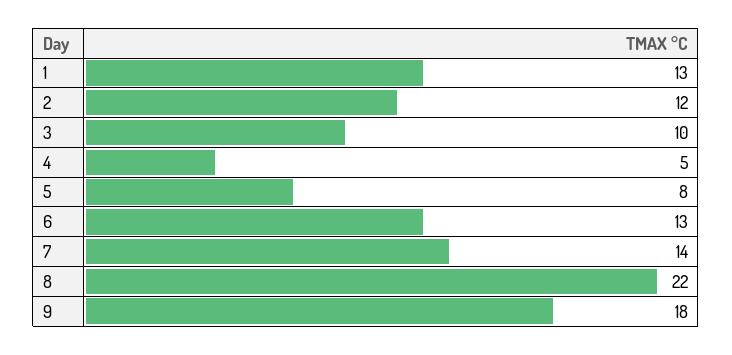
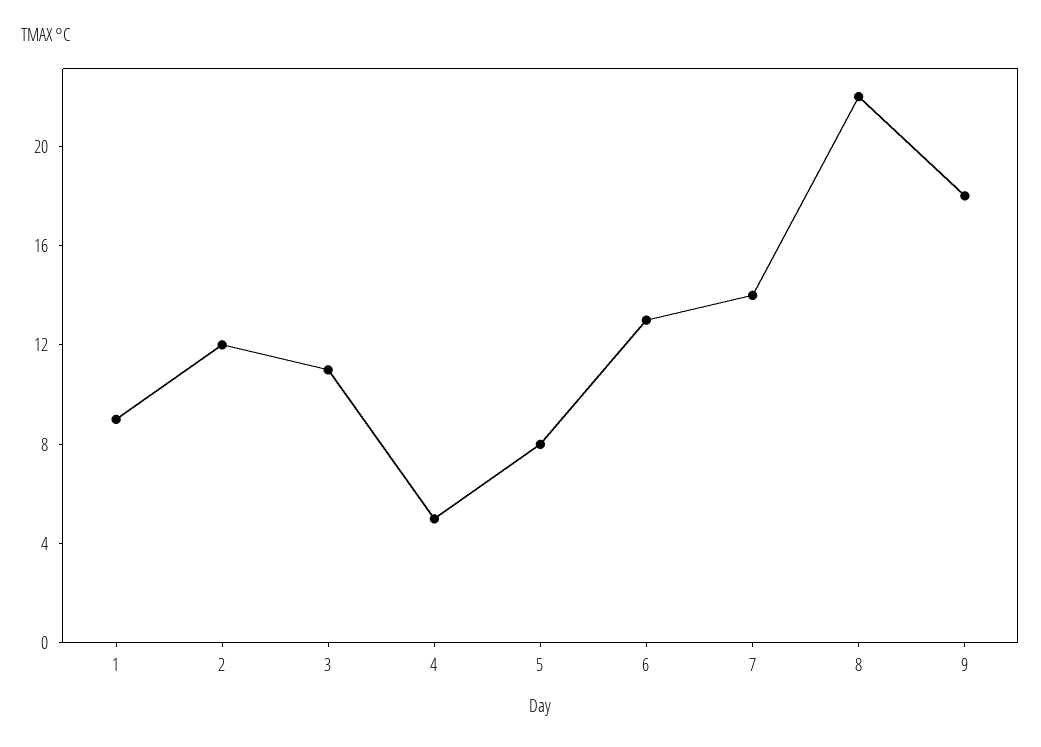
1: 13 -> 9
3: 10 -> 11

